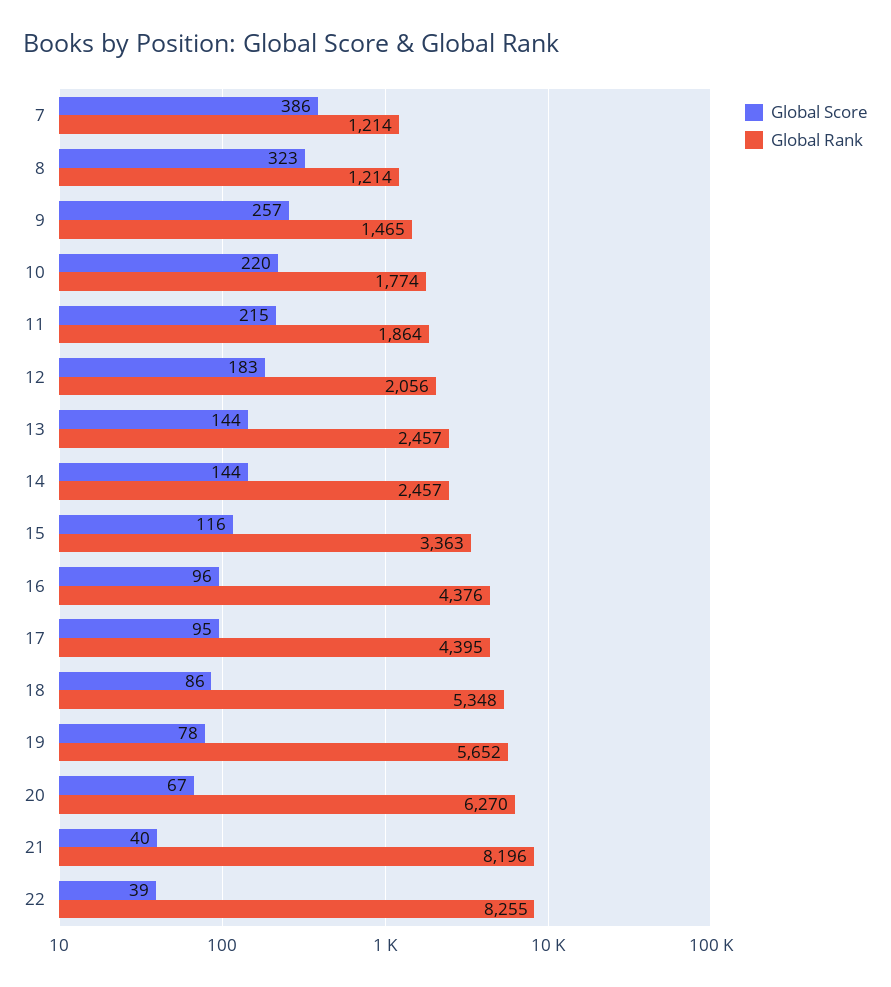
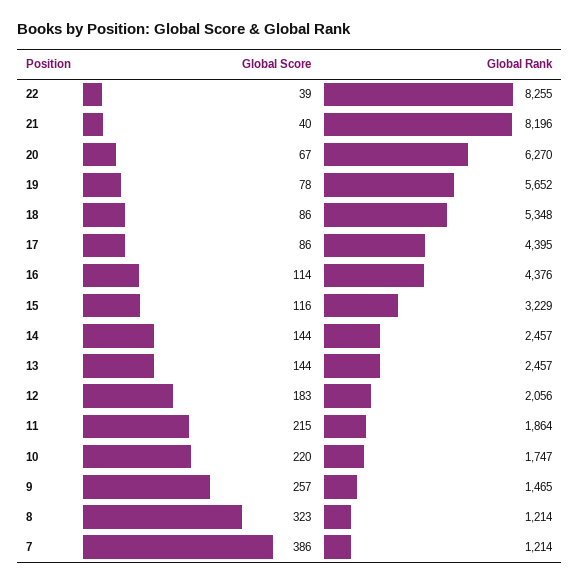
Global Rank, 10: 1774 -> 1747
Global Rank, 15: 3363 -> 3229
Global Score, 16: 96 -> 114
Global Score, 17: 95 -> 86

